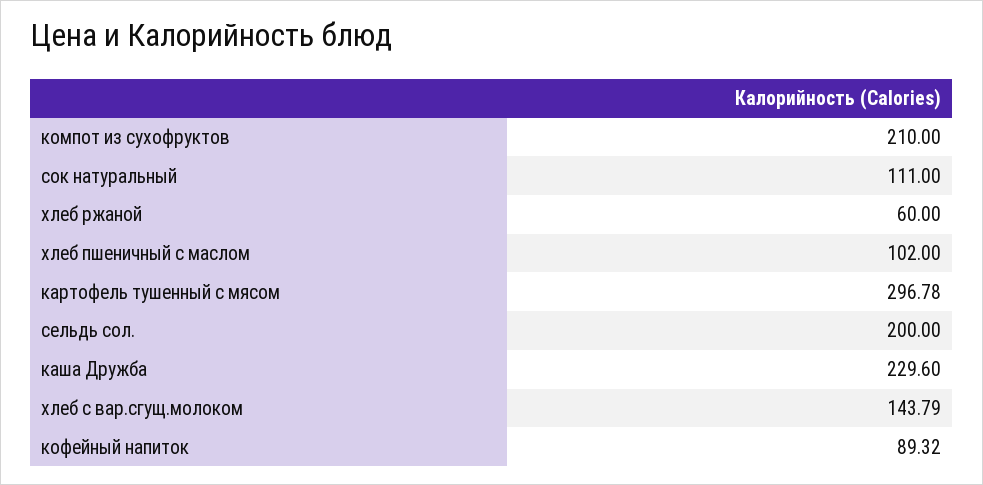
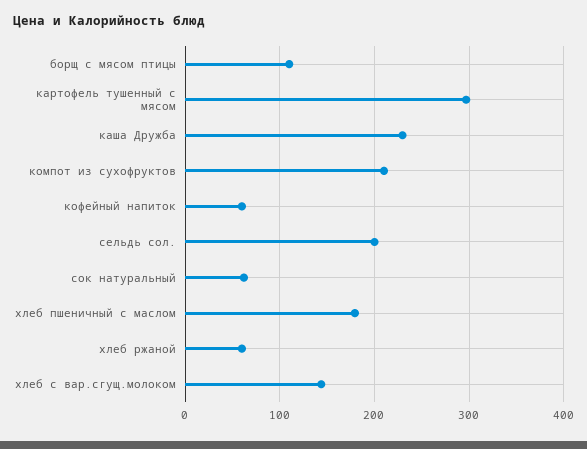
сок натуральный: 111 -> 60
хлеб пшеничный с маслом: 102 -> 180
кофейный напиток: 89.32 -> 60
борщ с мясом птицы: none -> 110

